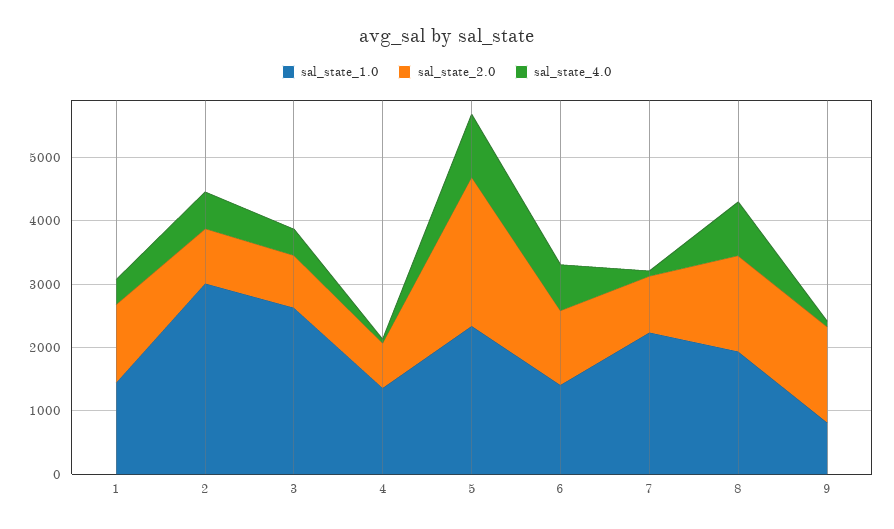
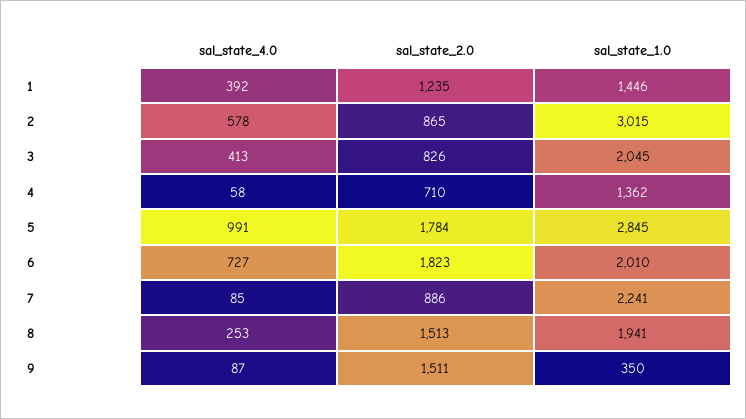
sal_state_1.0, 3: 2600 -> 2045
sal_state_1.0, 5: 2400 -> 2845
sal_state_2.0, 5: 2400 -> 1784
sal_state_1.0, 6: 1400 -> 2010
sal_state_2.0, 6: 1200 -> 1823
sal_state_4.0, 8: 800 -> 253
sal_state_1.0, 9: 800 -> 350

